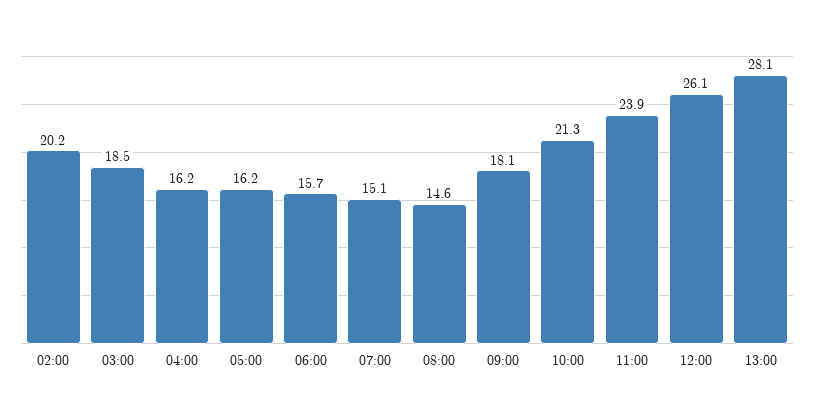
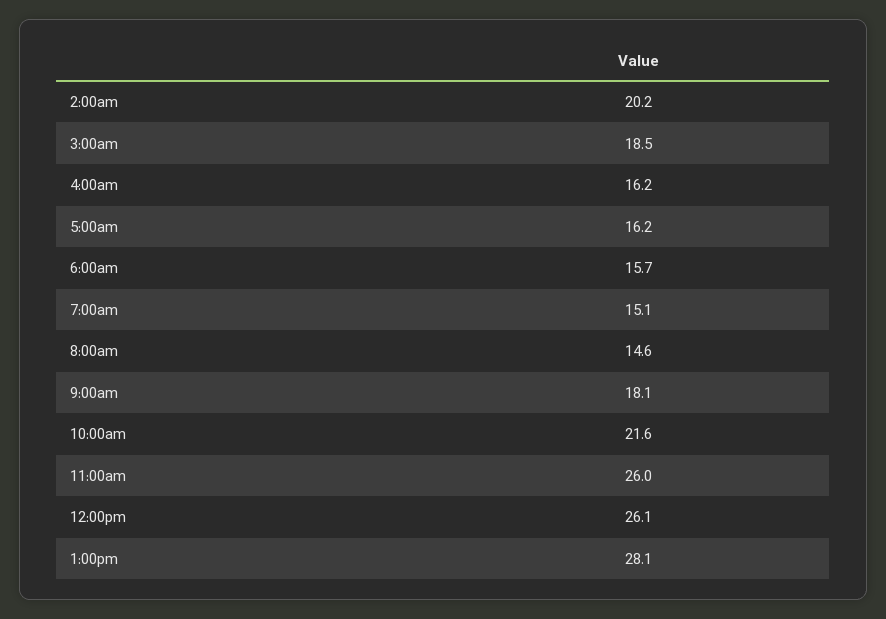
10:00: 21.3 -> 21.6
11:00: 23.9 -> 26

